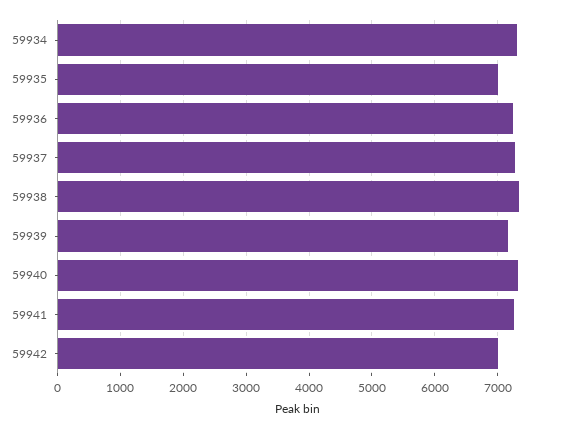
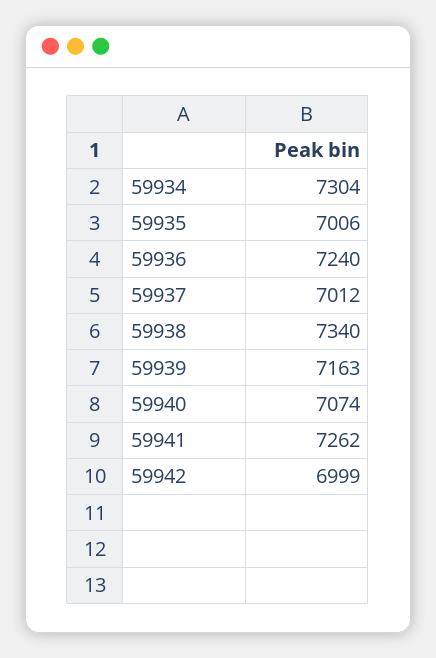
59937: 7300 -> 7012
59940: 7300 -> 7074

